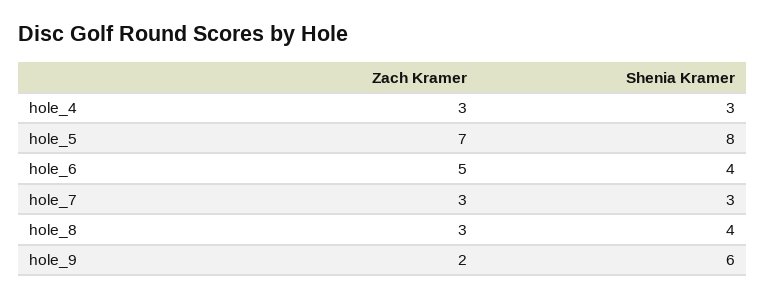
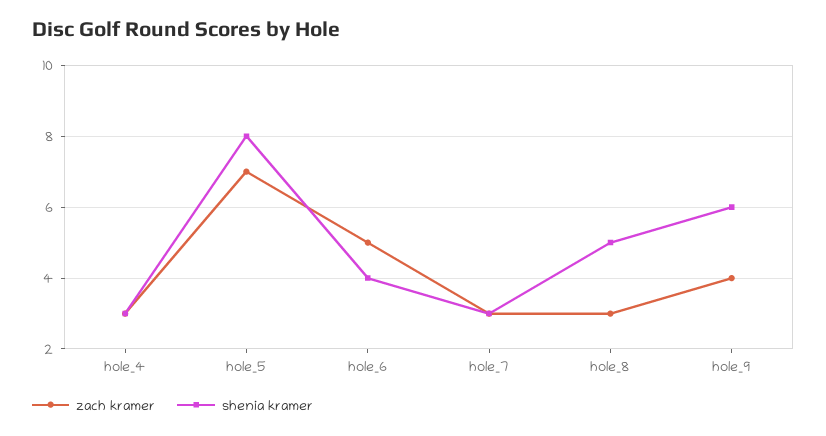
Shenia Kramer, hole_8: 4 -> 5
Zach Kramer, hole_9: 2 -> 4

